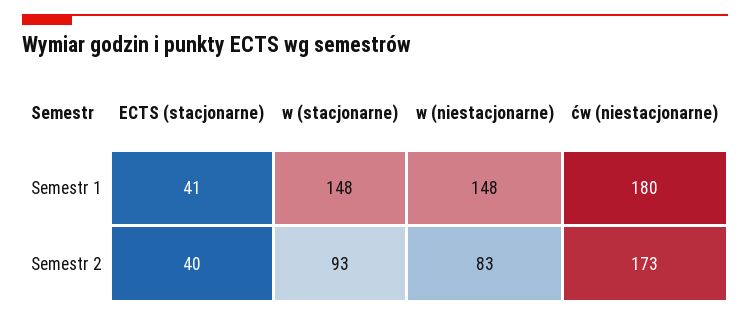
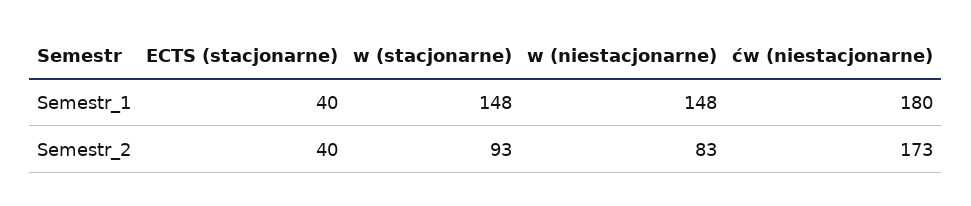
ECTS (stacjonarne), Semestr 1: 41 -> 40

